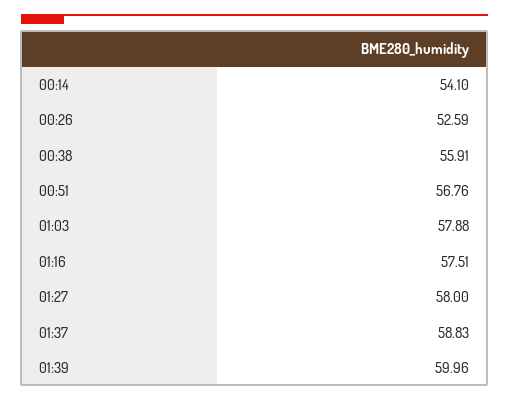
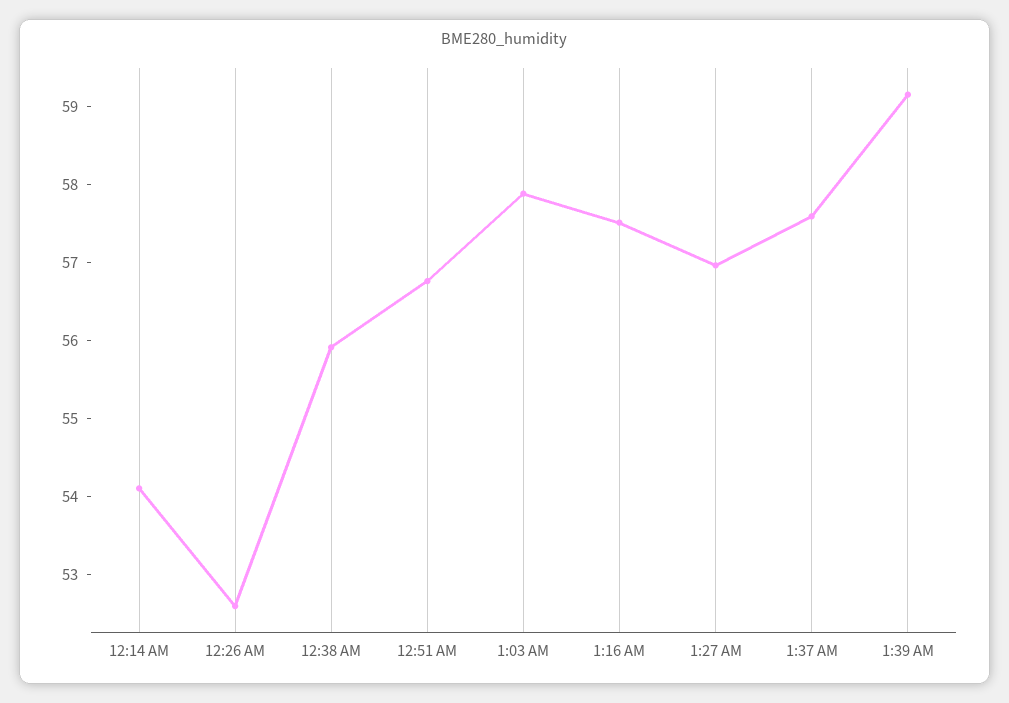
01:27: 58 -> 57
01:37: 58.83 -> 57.6
01:39: 59.96 -> 59.2

